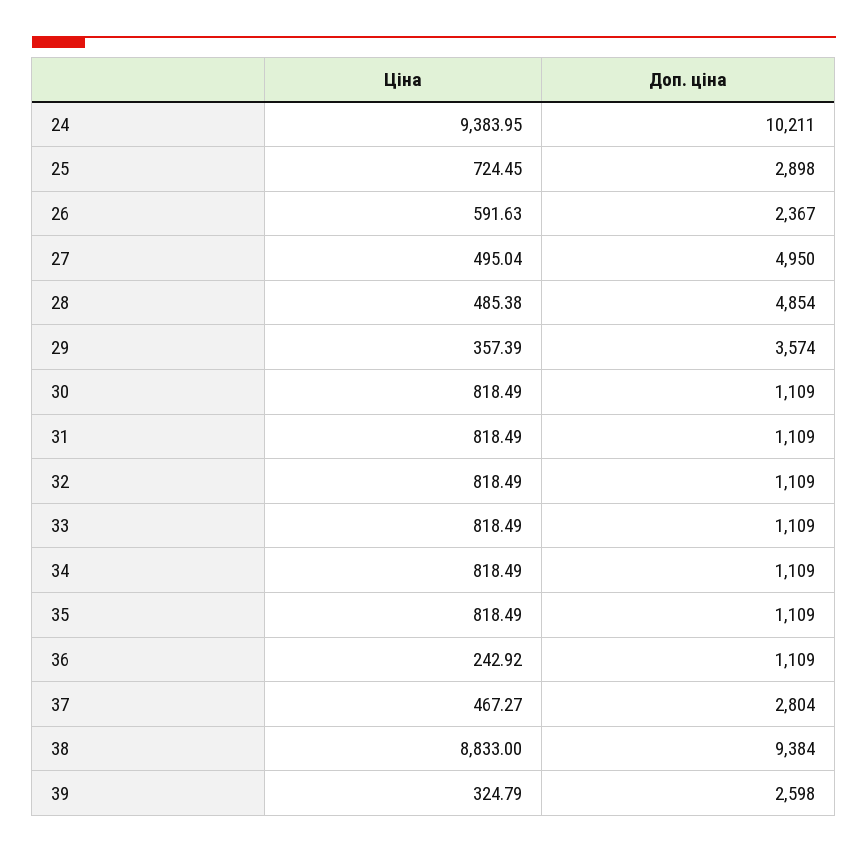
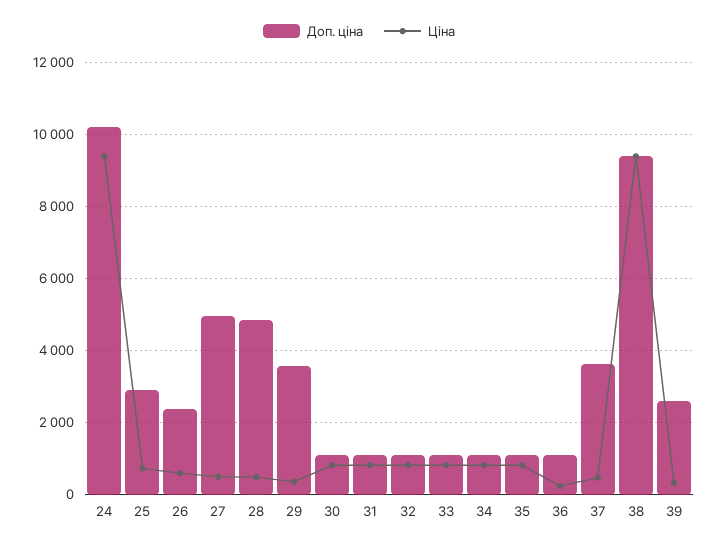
Доп. ціна, 37: 2804 -> 3600
Ціна, 38: 8833 -> 9400

